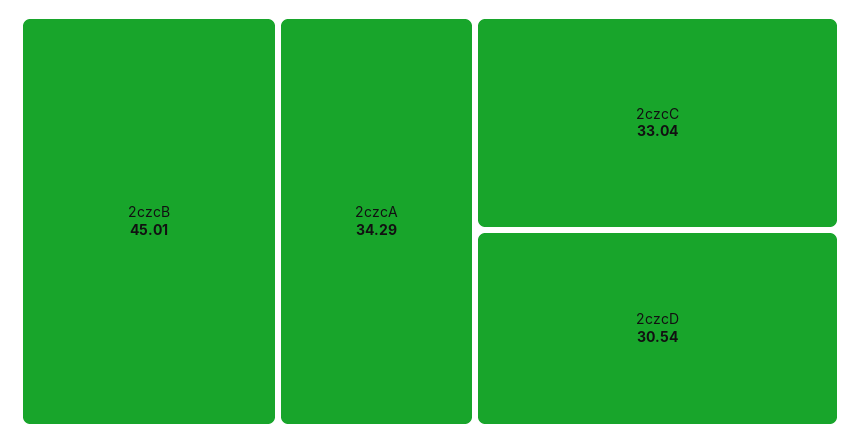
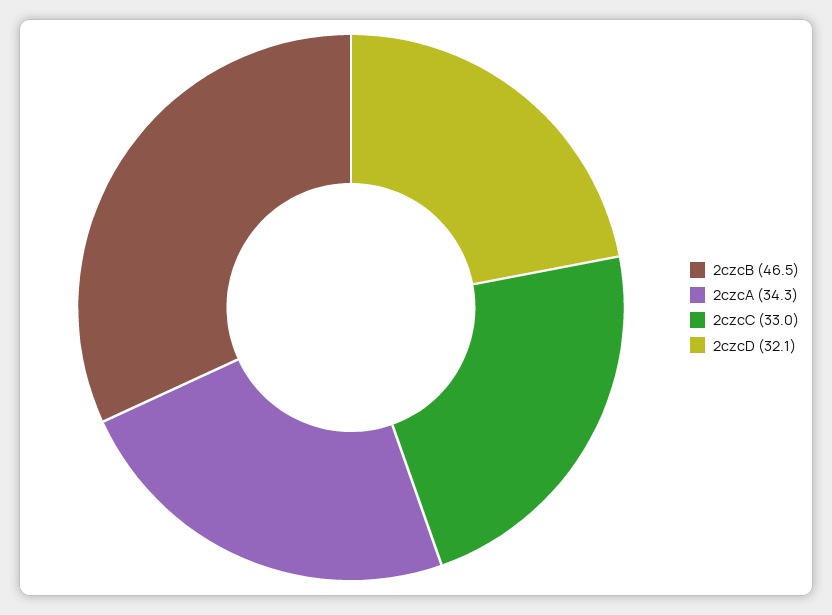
2czcB: 45.01 -> 46.5
2czcD: 30.54 -> 32.1

